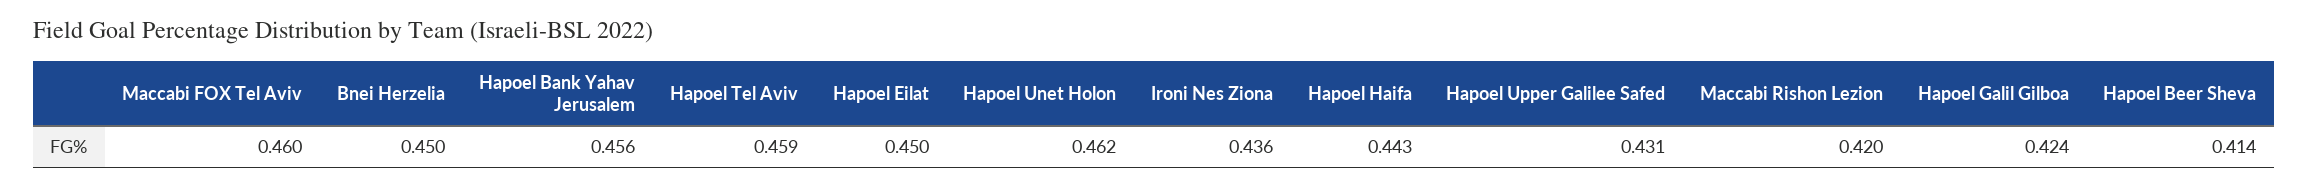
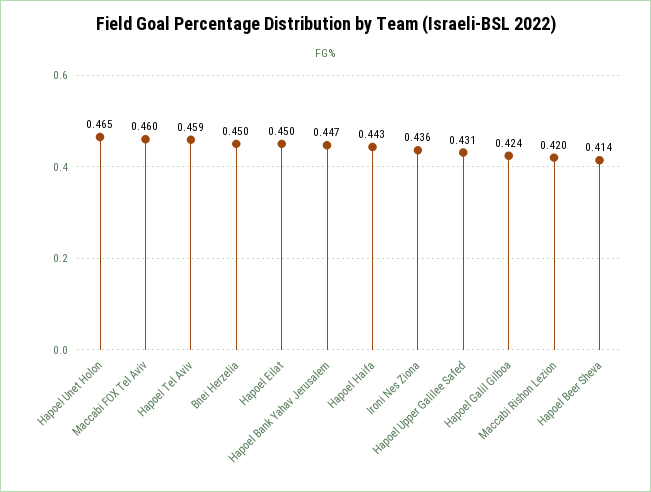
Hapoel Bank Yahav Jerusalem: 0.456 -> 0.447
Hapoel Unet Holon: 0.462 -> 0.465

